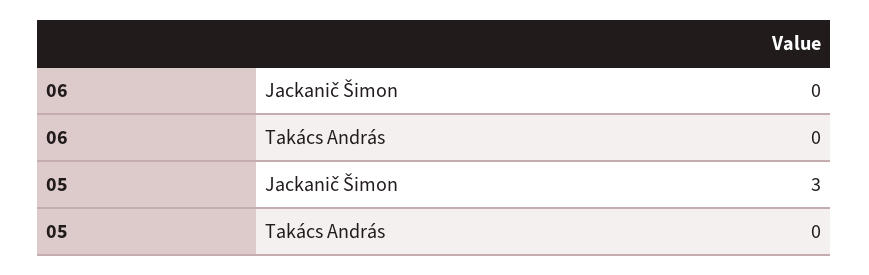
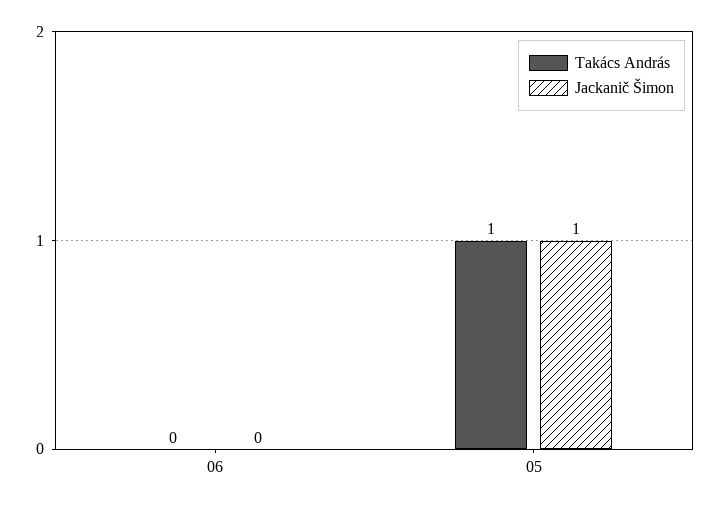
Jackanič Šimon, 05: 3 -> 1
Takács András, 05: 0 -> 1

